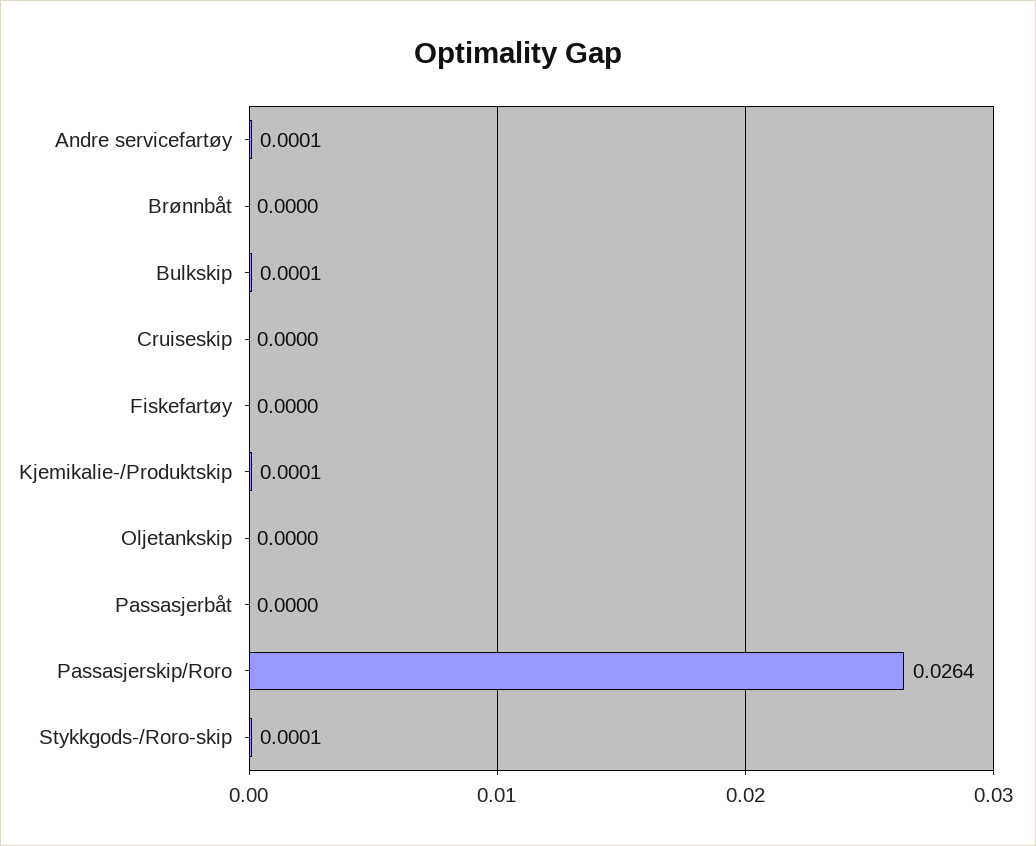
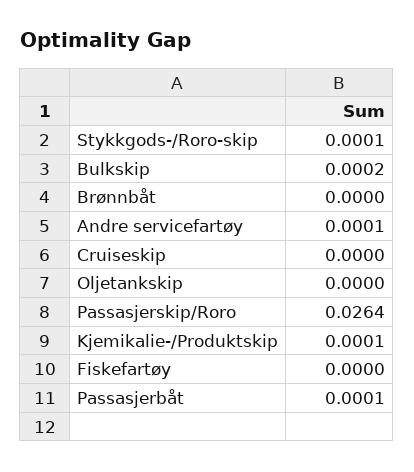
Bulkskip: 0.0001 -> 0.0002
Passasjerbåt: 0 -> 0.0001

